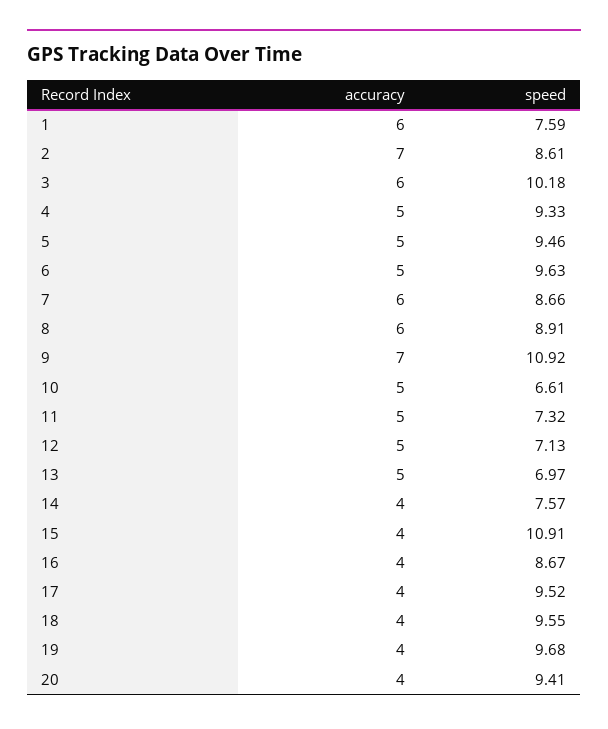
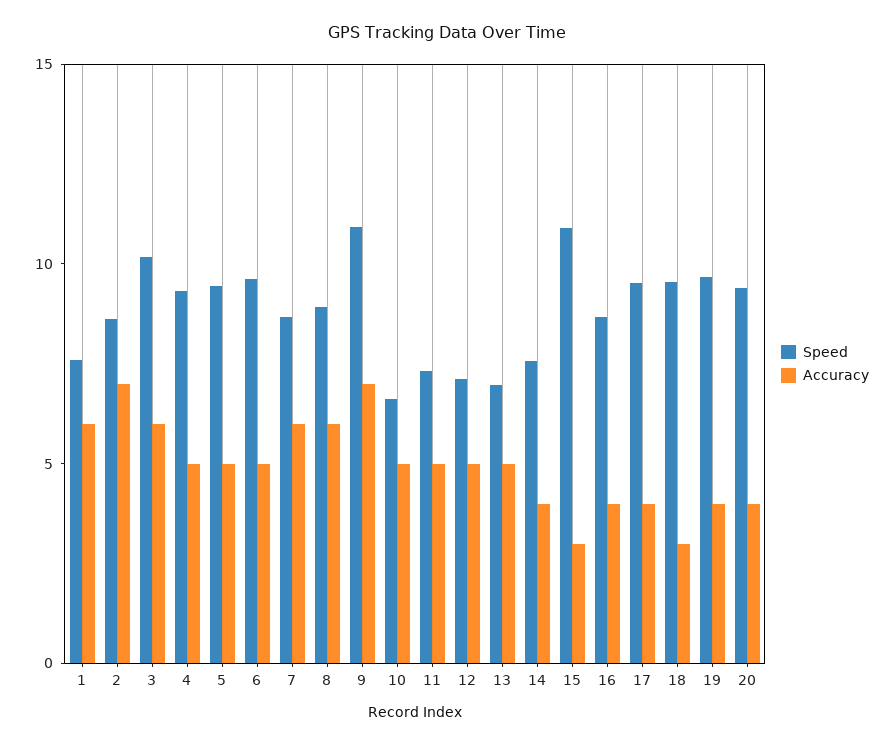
accuracy, 15: 4 -> 3
accuracy, 18: 4 -> 3

